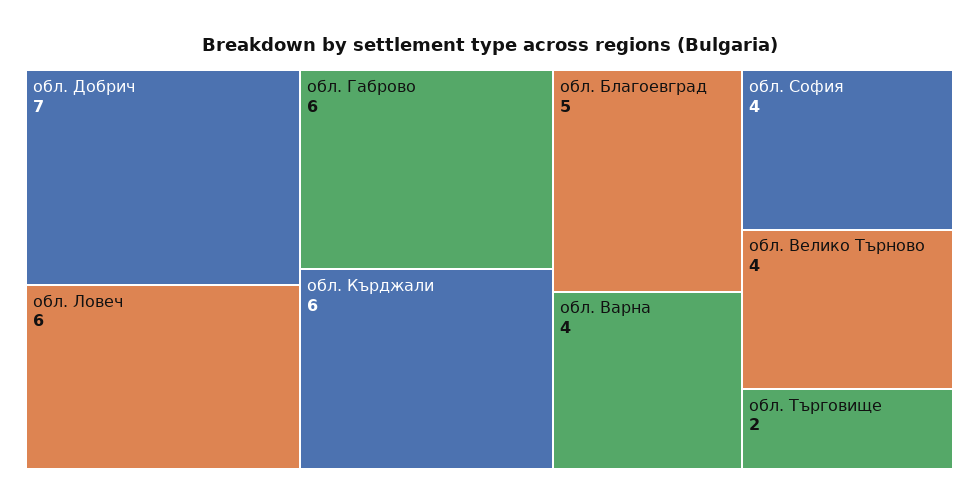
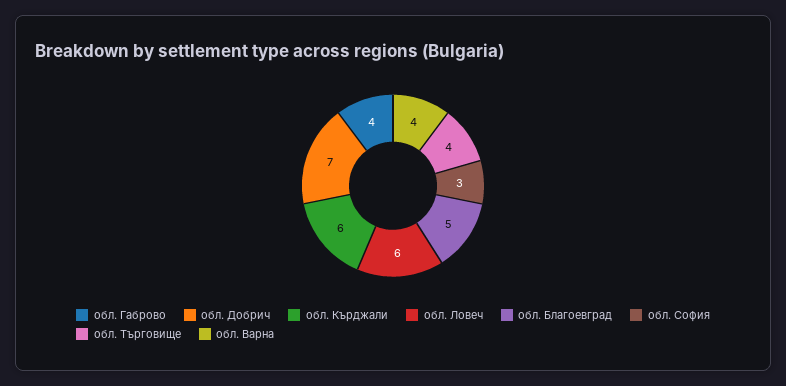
обл. Габрово: 6 -> 4
обл. София: 4 -> 3
обл. Велико Търново: 4 -> none
обл. Търговище: 2 -> 4

